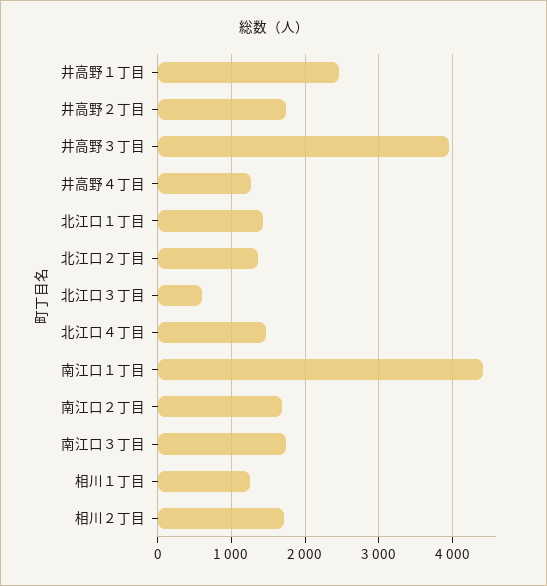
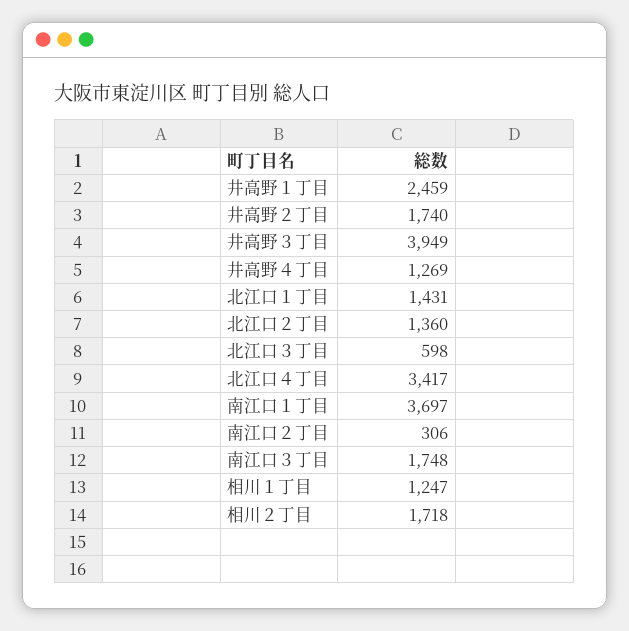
北江口４丁目: 1500 -> 3417
南江口１丁目: 4400 -> 3697
南江口２丁目: 1700 -> 306

